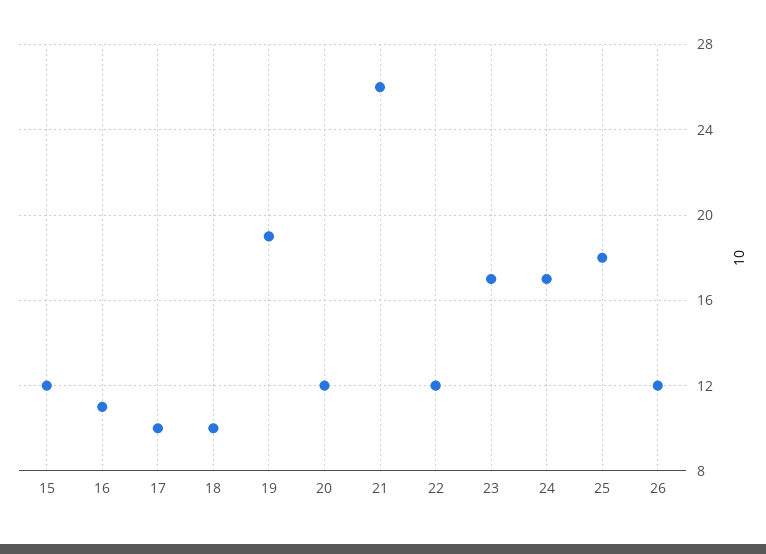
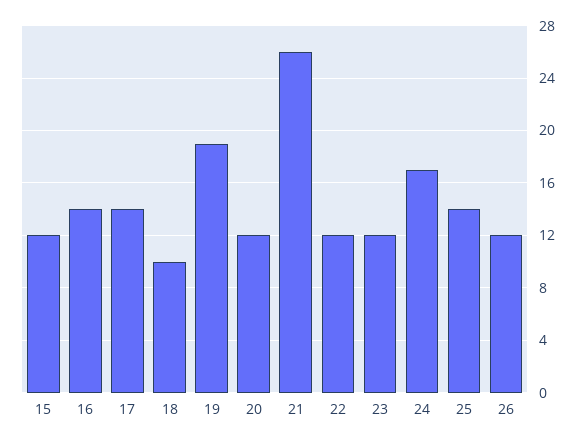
16: 11 -> 14
17: 10 -> 14
23: 17 -> 12
25: 18 -> 14

